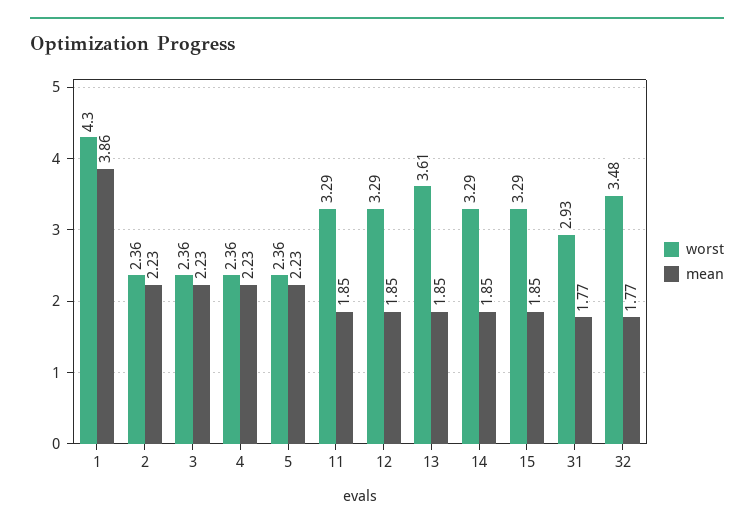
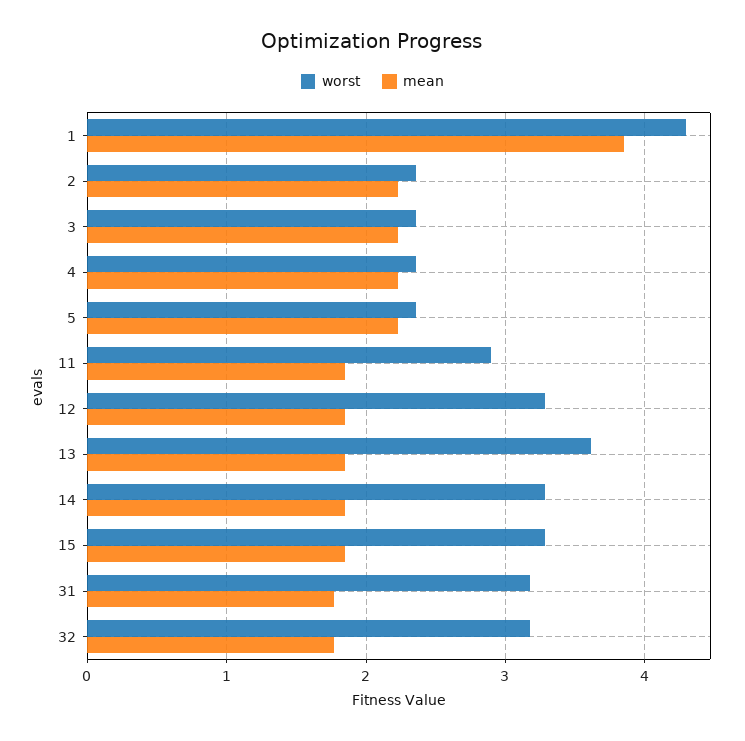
worst, 11: 3.29 -> 2.9
worst, 31: 2.93 -> 3.2
worst, 32: 3.48 -> 3.2

